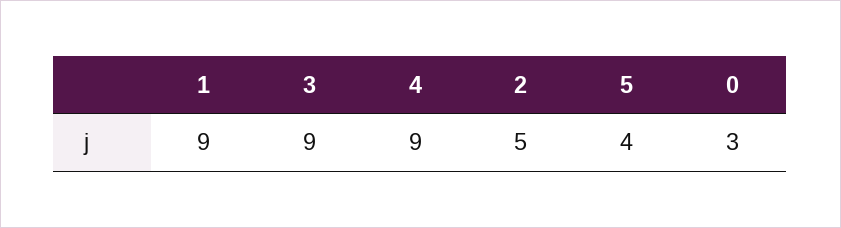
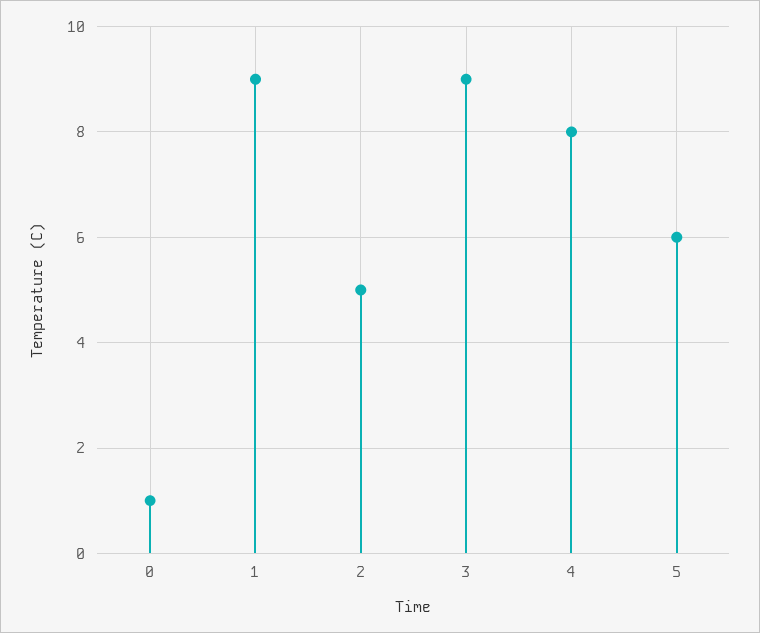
4: 9 -> 8
5: 4 -> 6
0: 3 -> 1

